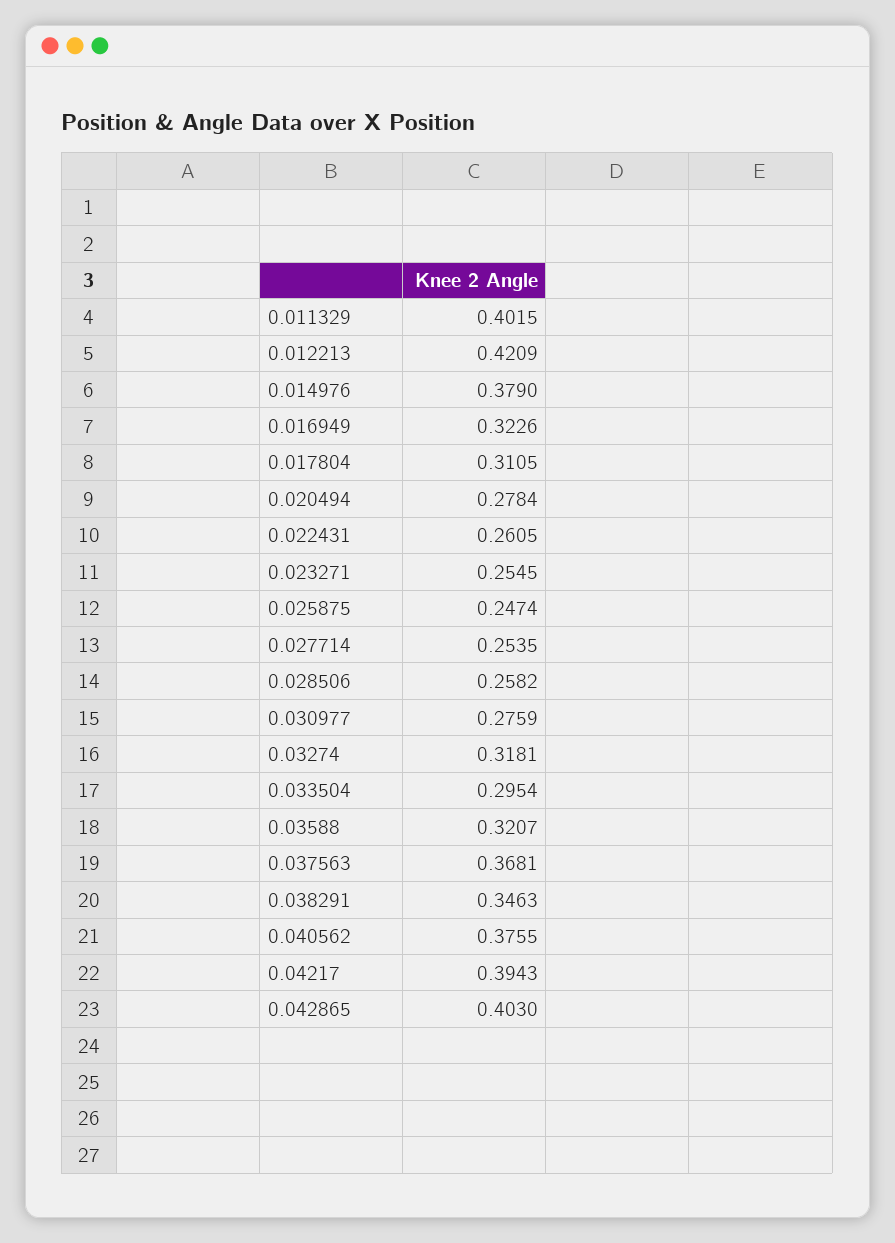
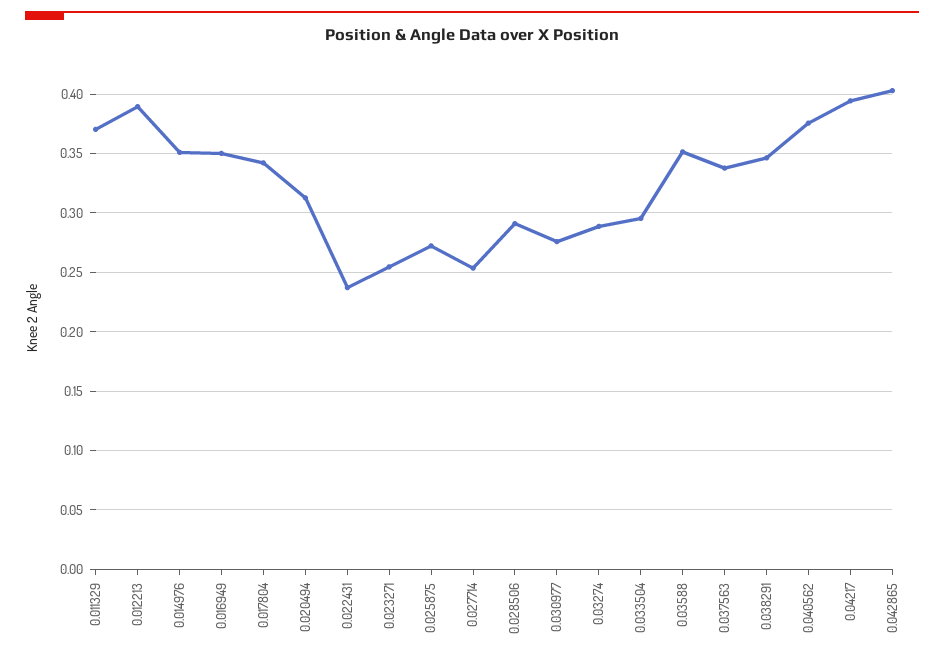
0.011329: 0.4015 -> 0.37
0.012213: 0.4209 -> 0.39
0.014976: 0.379 -> 0.35
0.016949: 0.3226 -> 0.35
0.017804: 0.3105 -> 0.34
0.020494: 0.2784 -> 0.31
0.022431: 0.2605 -> 0.24
0.025875: 0.2474 -> 0.27
0.028506: 0.2582 -> 0.29
0.03274: 0.3181 -> 0.29
0.03588: 0.3207 -> 0.35
0.037563: 0.3681 -> 0.34

